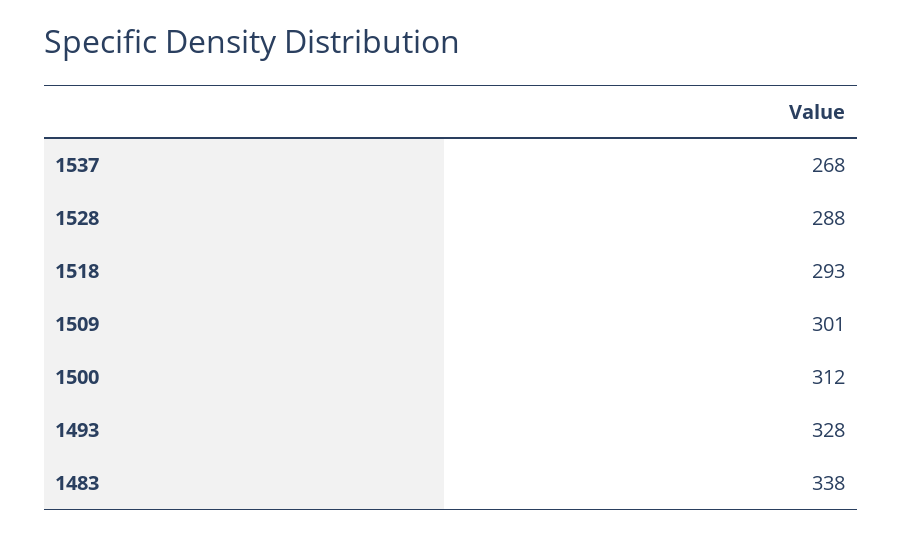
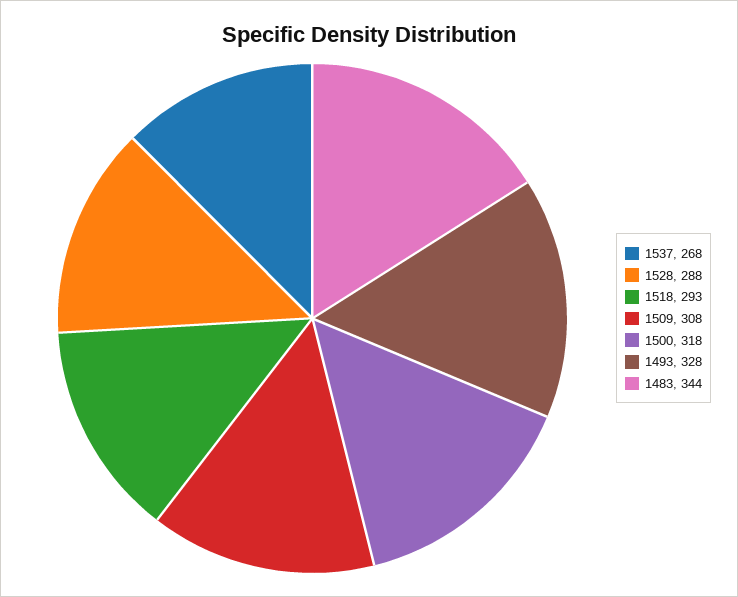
1509: 301 -> 308
1500: 312 -> 318
1483: 338 -> 344

